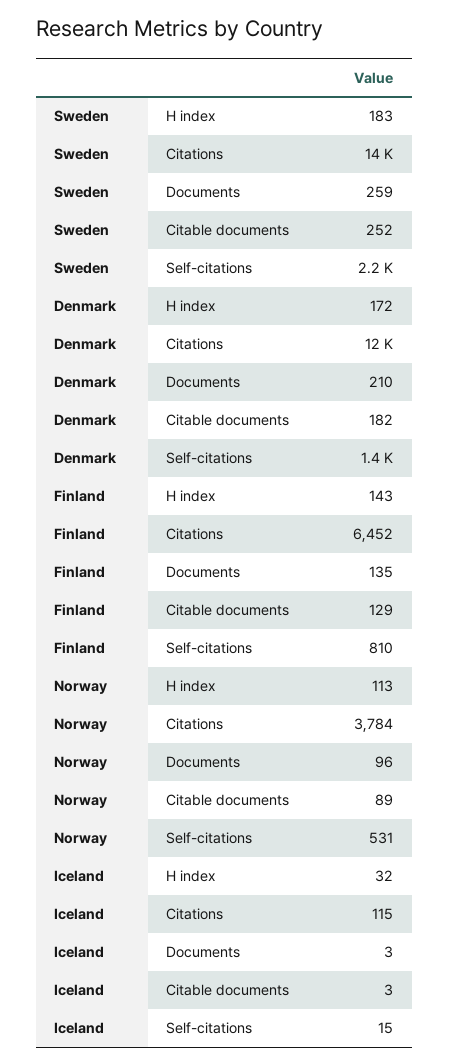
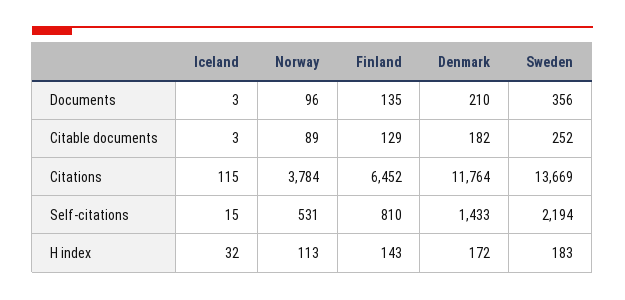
Sweden, Documents: 259 -> 356

